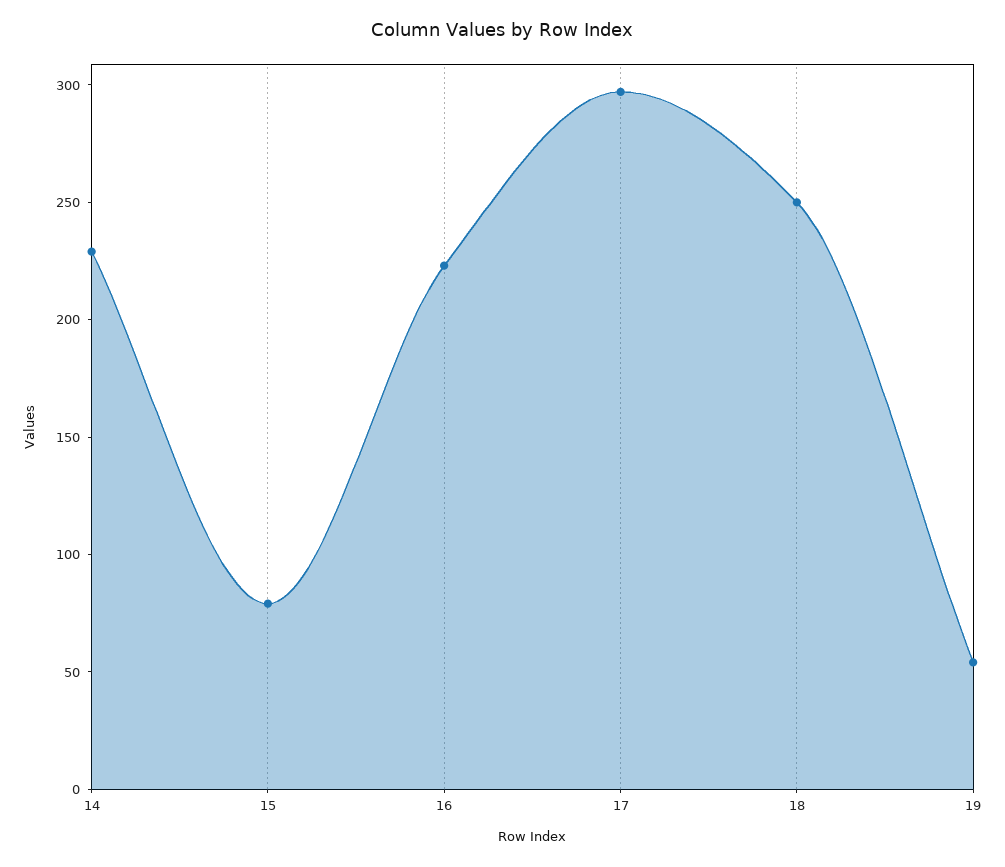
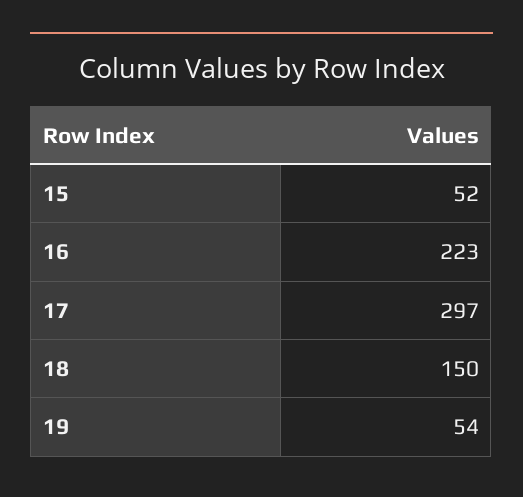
14: 230 -> none
15: 80 -> 52
18: 250 -> 150

